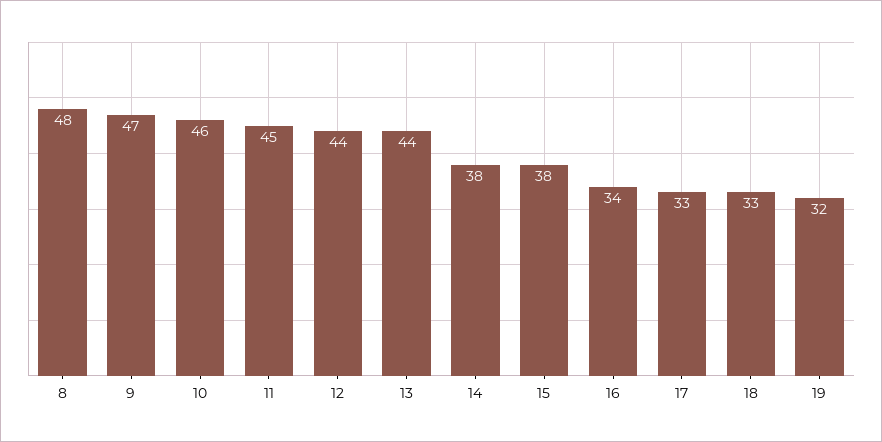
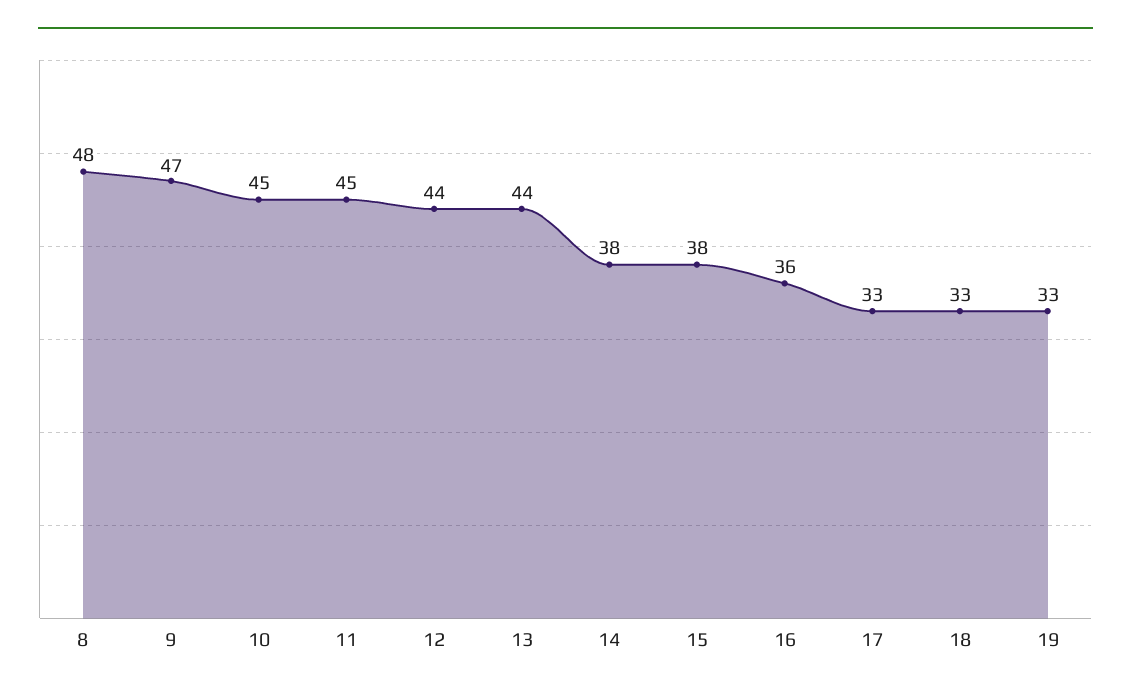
10: 46 -> 45
16: 34 -> 36
19: 32 -> 33

